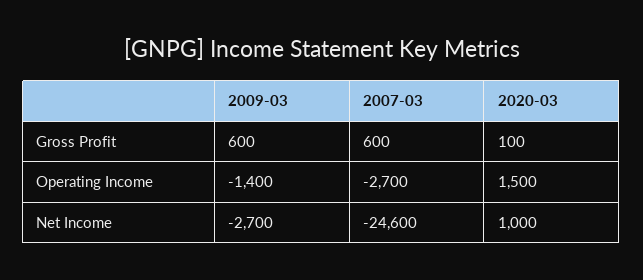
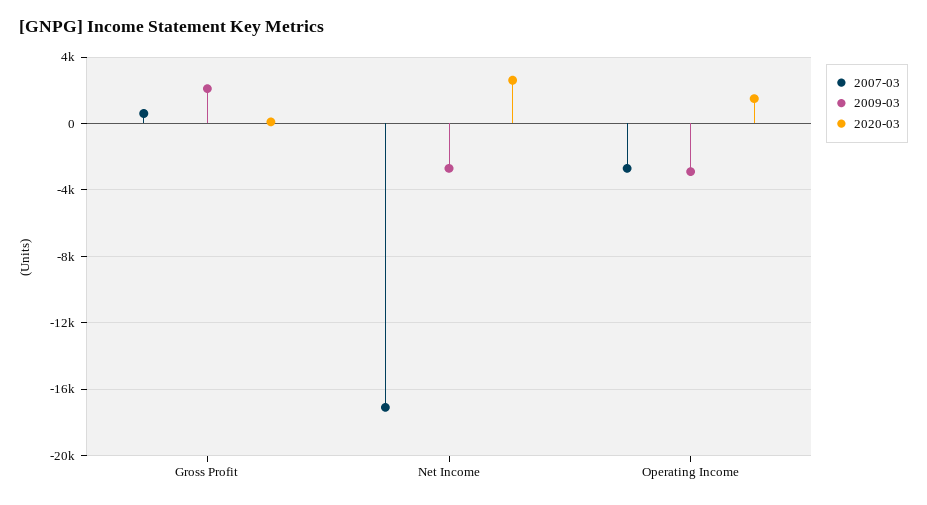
2009-03, Gross Profit: 600 -> 2000
2009-03, Operating Income: -1400 -> -3000
2007-03, Net Income: -24600 -> -17000
2020-03, Net Income: 1000 -> 2500

